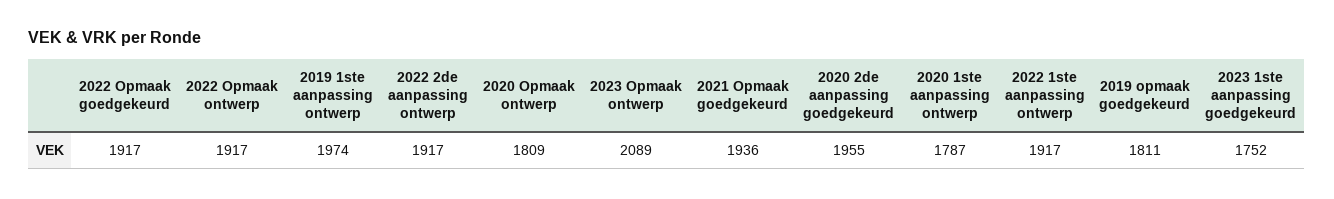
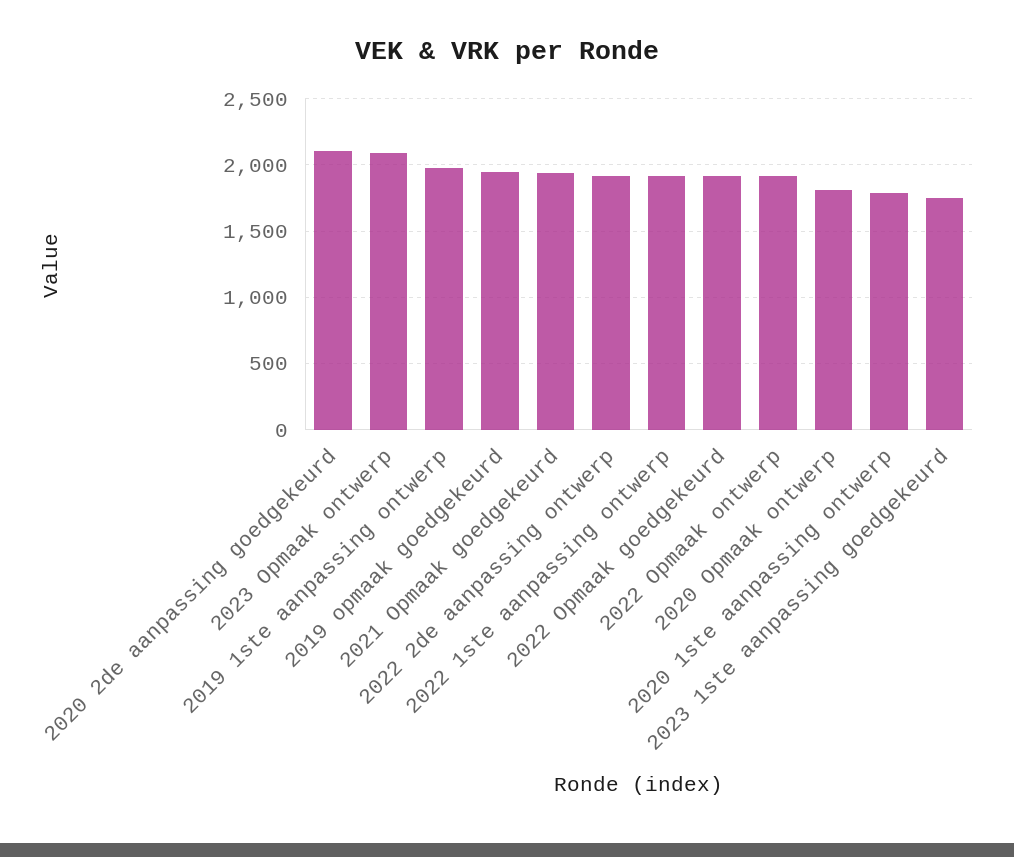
2020 2de aanpassing goedgekeurd: 1955 -> 2100
2019 opmaak goedgekeurd: 1811 -> 1950

